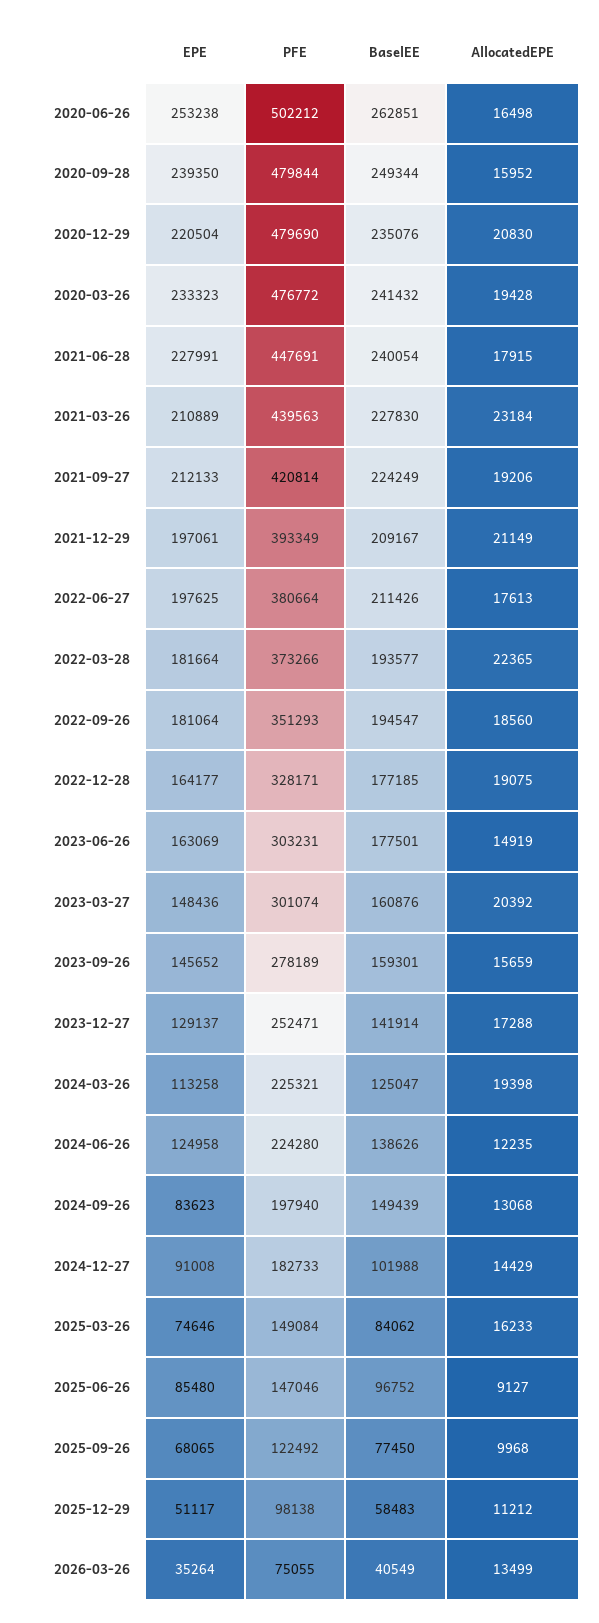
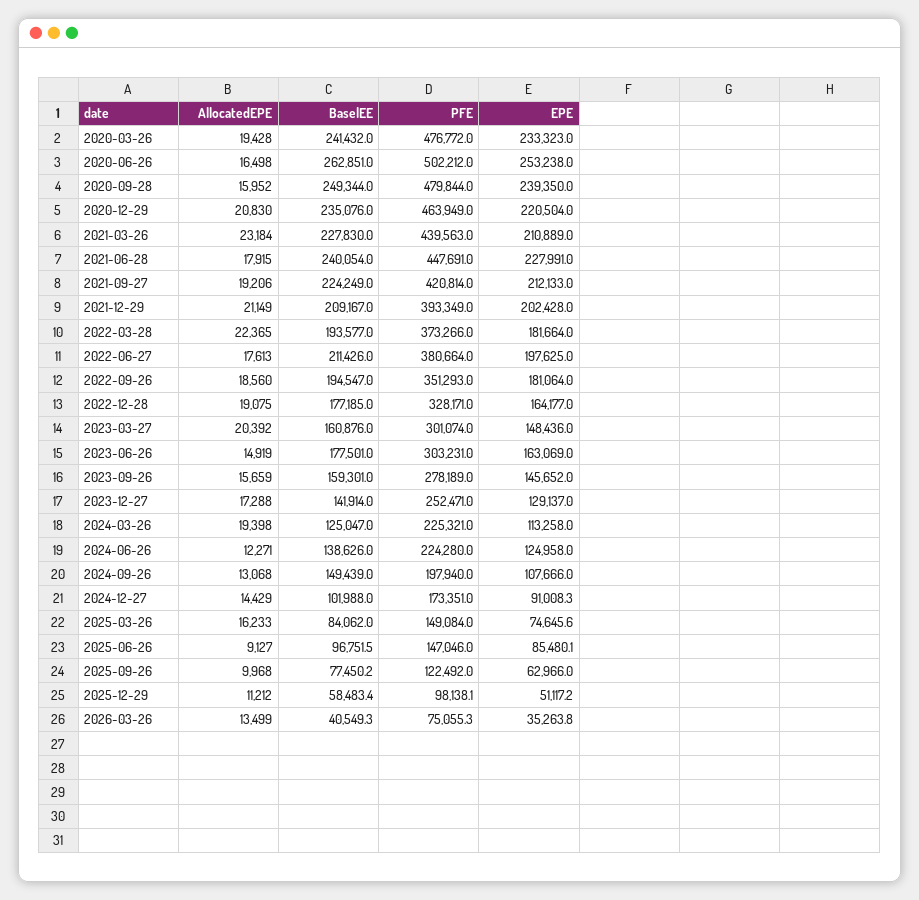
PFE, 2020-12-29: 479690 -> 463949
EPE, 2021-12-29: 197061 -> 202428
AllocatedEPE, 2024-06-26: 12235 -> 12271
EPE, 2024-09-26: 83623 -> 107666
PFE, 2024-12-27: 182733 -> 173351
EPE, 2025-09-26: 68065 -> 62966

